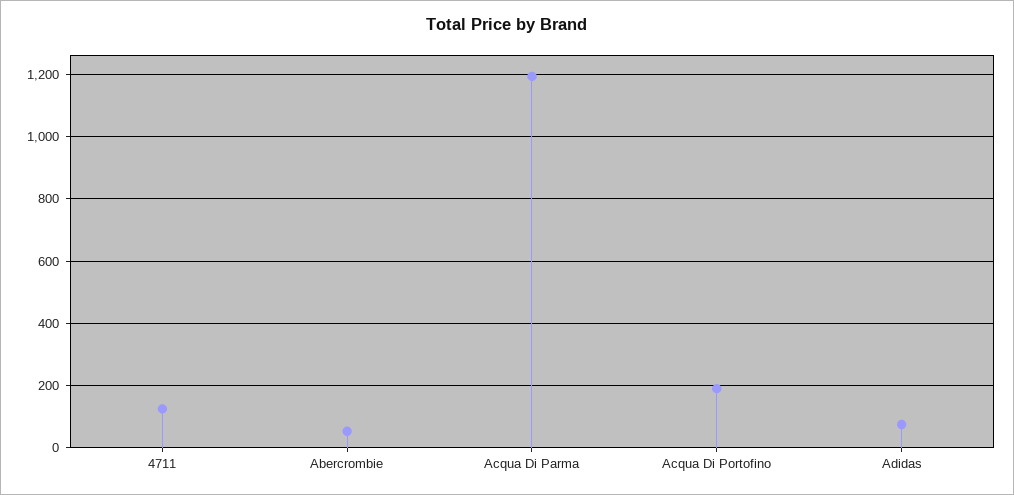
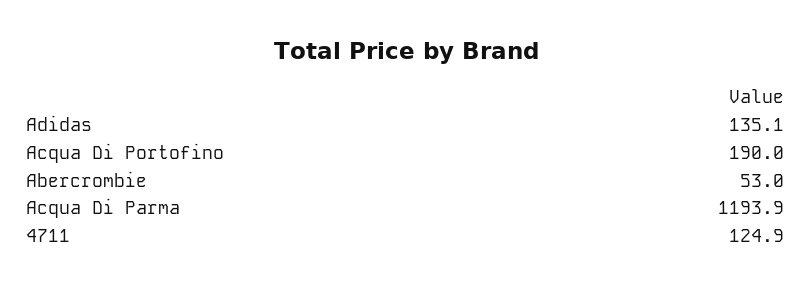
Adidas: 80 -> 135.1

